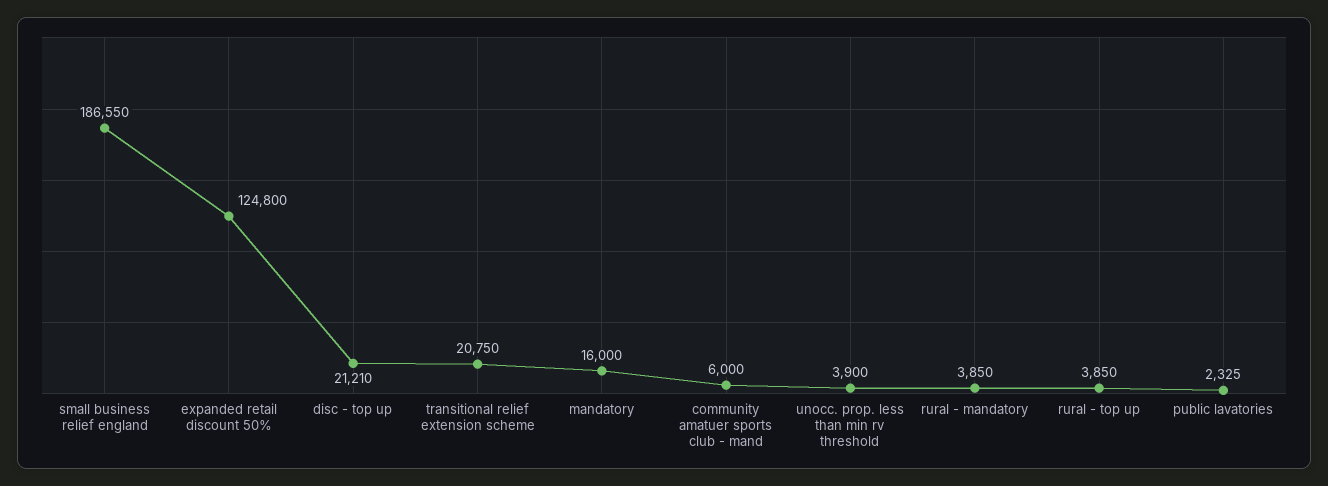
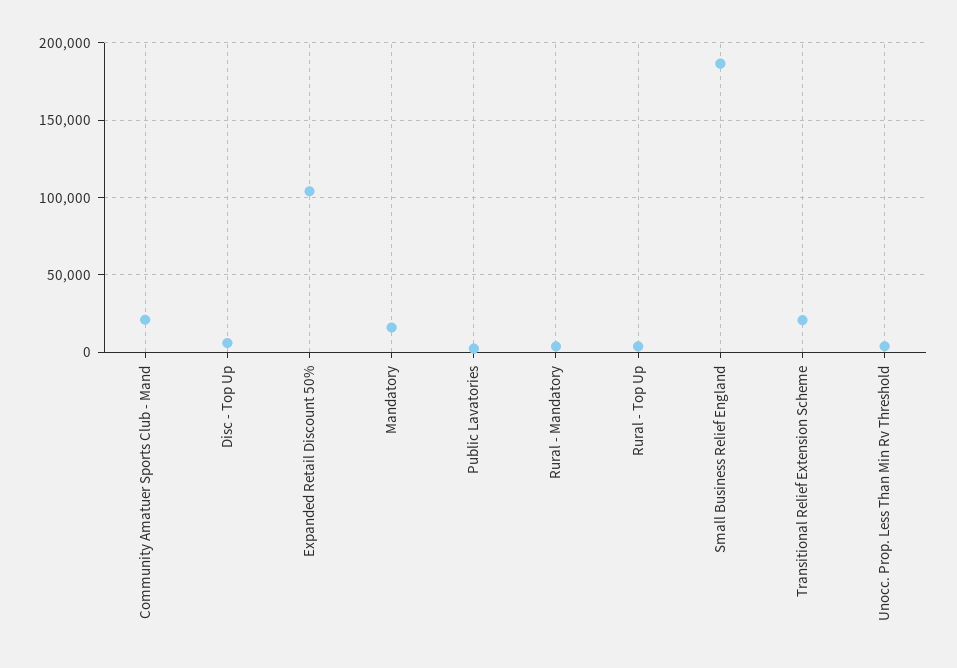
expanded retail discount 50%: 124800 -> 105000
disc - top up: 21210 -> 5000
community amatuer sports club - mand: 6000 -> 20000

